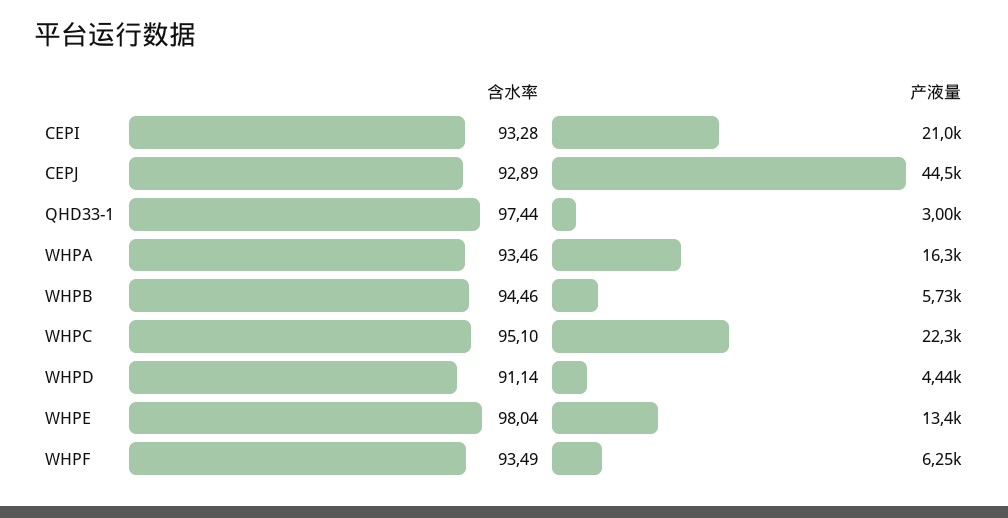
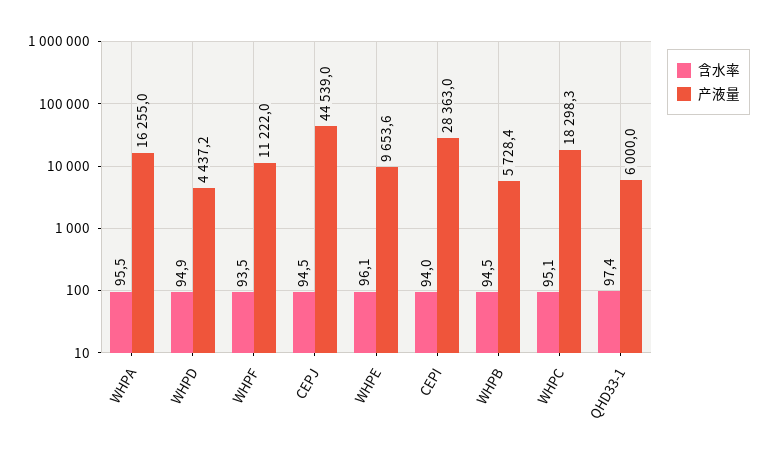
含水率, CEPI: 93.28 -> 94
产液量, CEPI: 21000 -> 28363
含水率, CEPJ: 92.89 -> 94.5
产液量, QHD33-1: 3000 -> 6000
含水率, WHPA: 93.46 -> 95.5
产液量, WHPC: 22300 -> 18298.3
含水率, WHPD: 91.14 -> 94.9
含水率, WHPE: 98.04 -> 96.1
产液量, WHPE: 13400 -> 9653.6
产液量, WHPF: 6250 -> 11222

